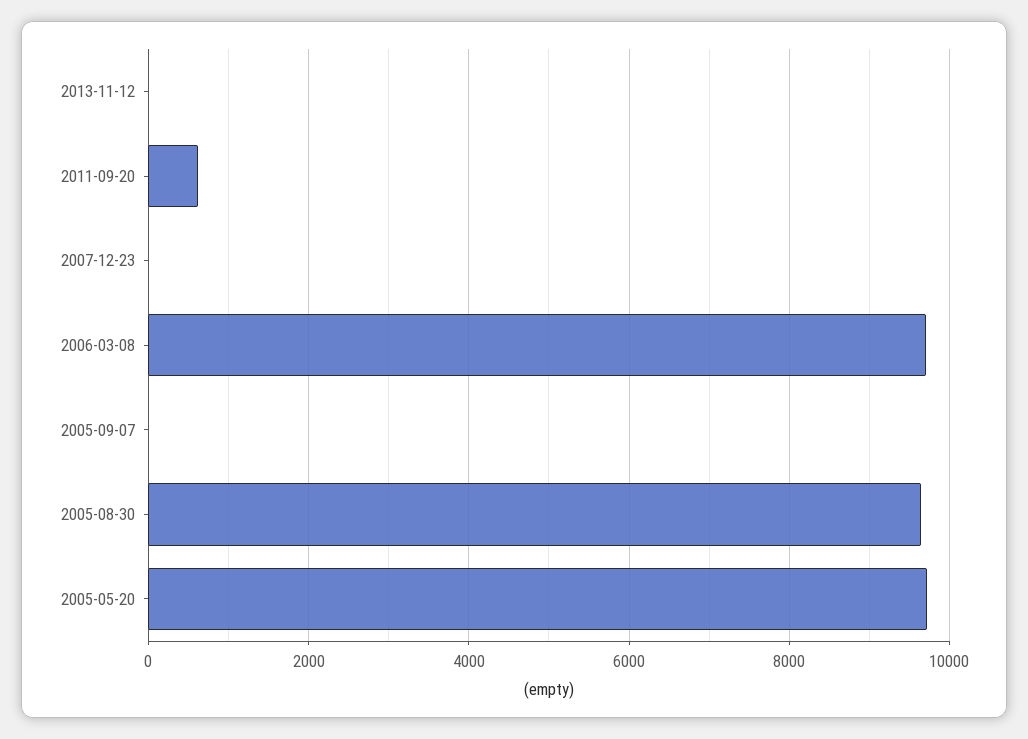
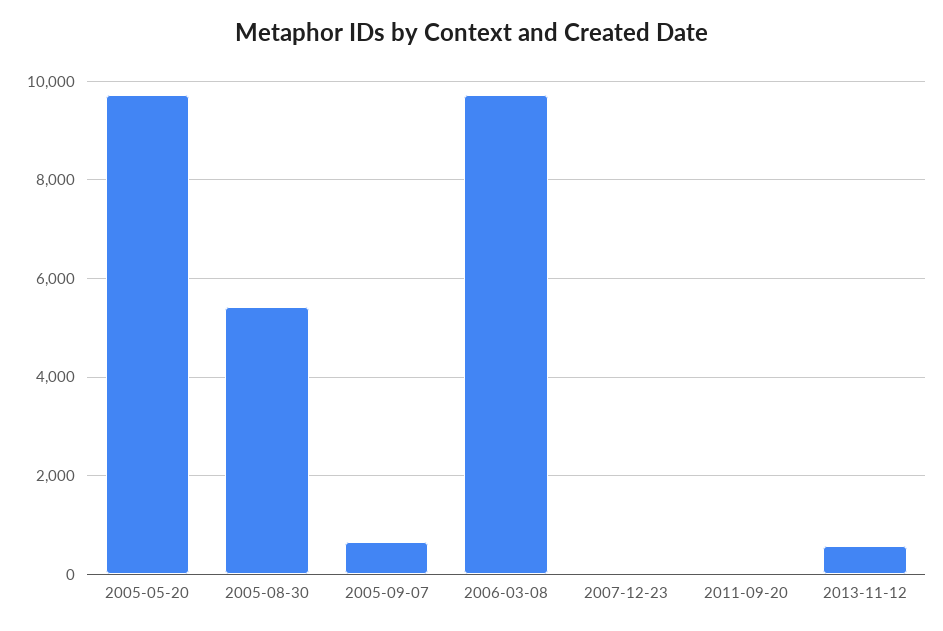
2013-11-12: 0 -> 600
2011-09-20: 600 -> 0
2005-09-07: 0 -> 600
2005-08-30: 9600 -> 5400

